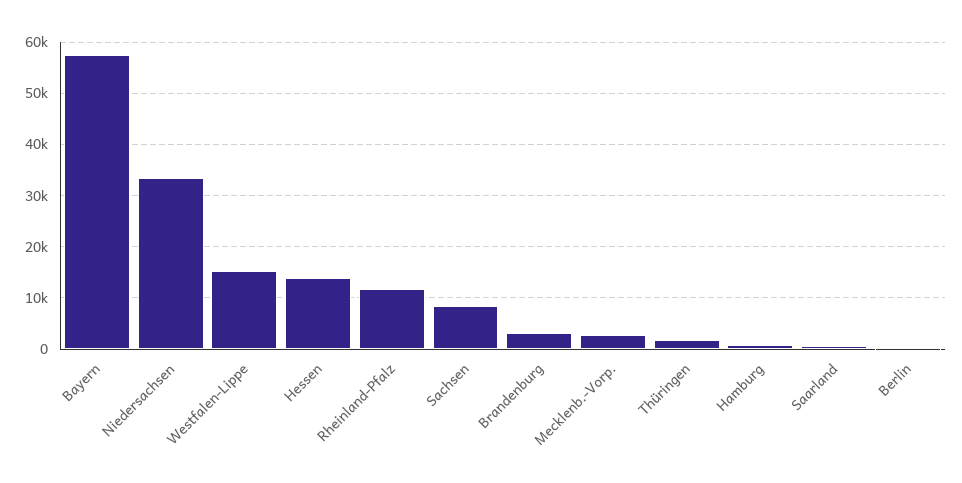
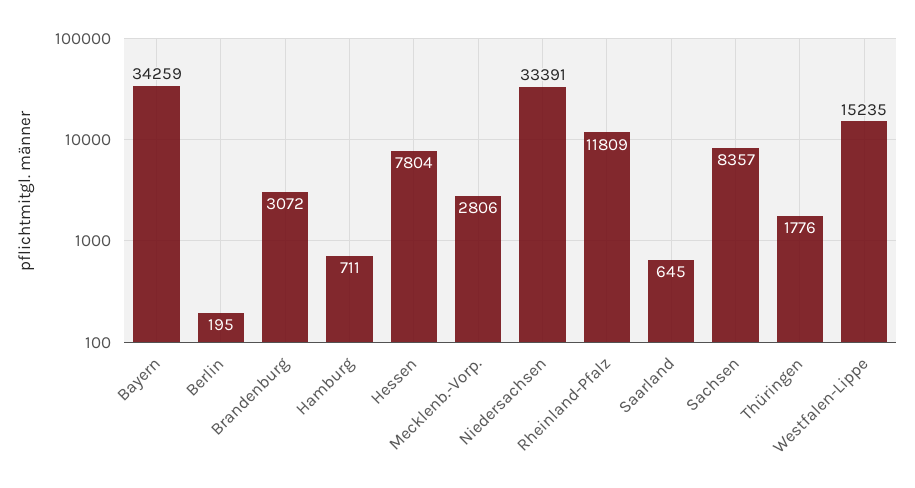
Bayern: 58000 -> 34259
Hessen: 14000 -> 7804

